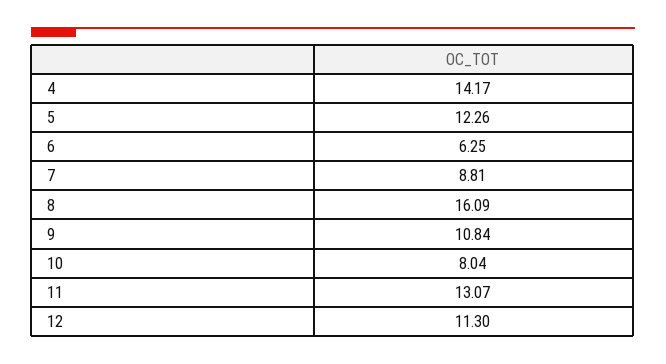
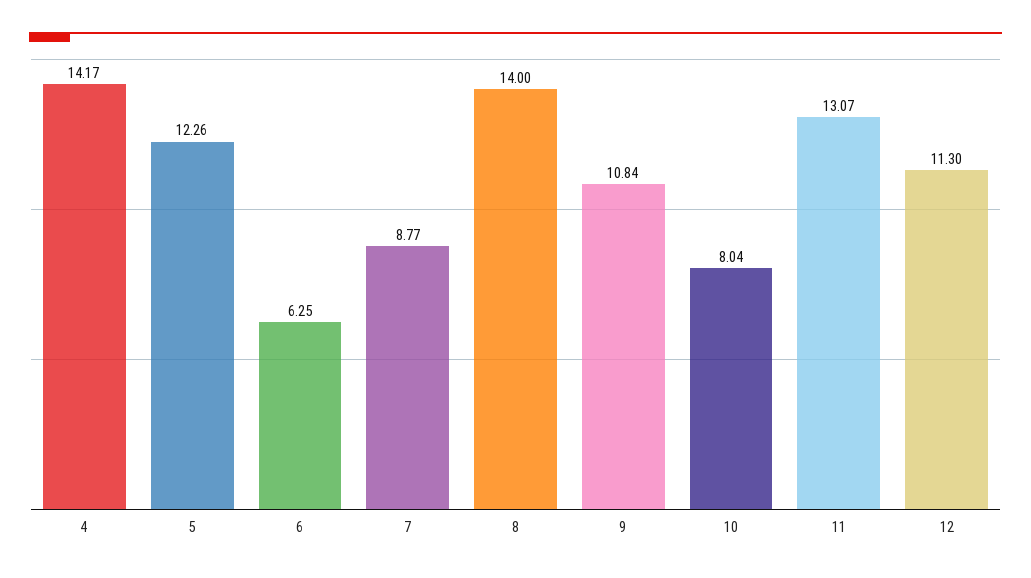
7: 8.81 -> 8.77
8: 16.09 -> 14

